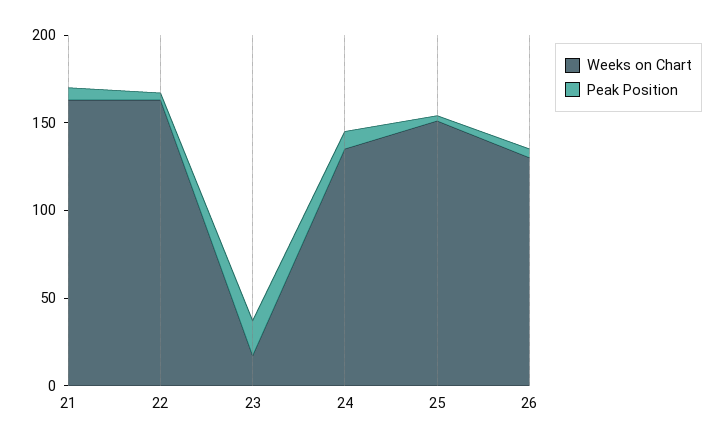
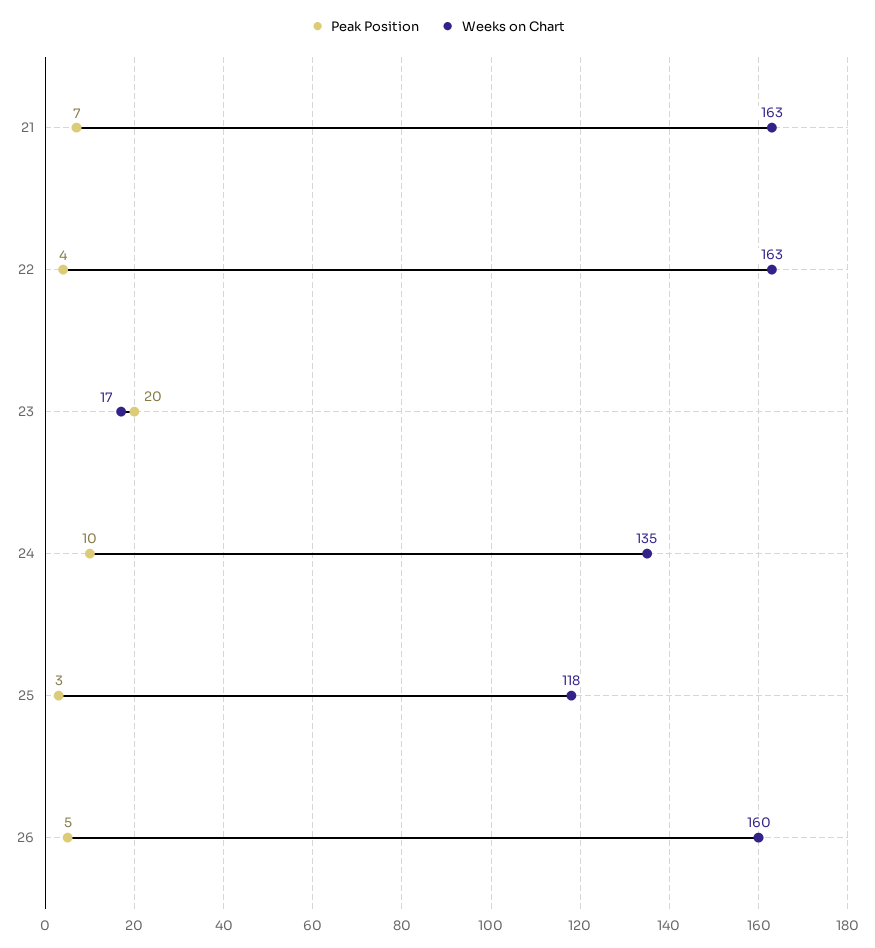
Weeks on Chart, 25: 150 -> 118
Weeks on Chart, 26: 130 -> 160

